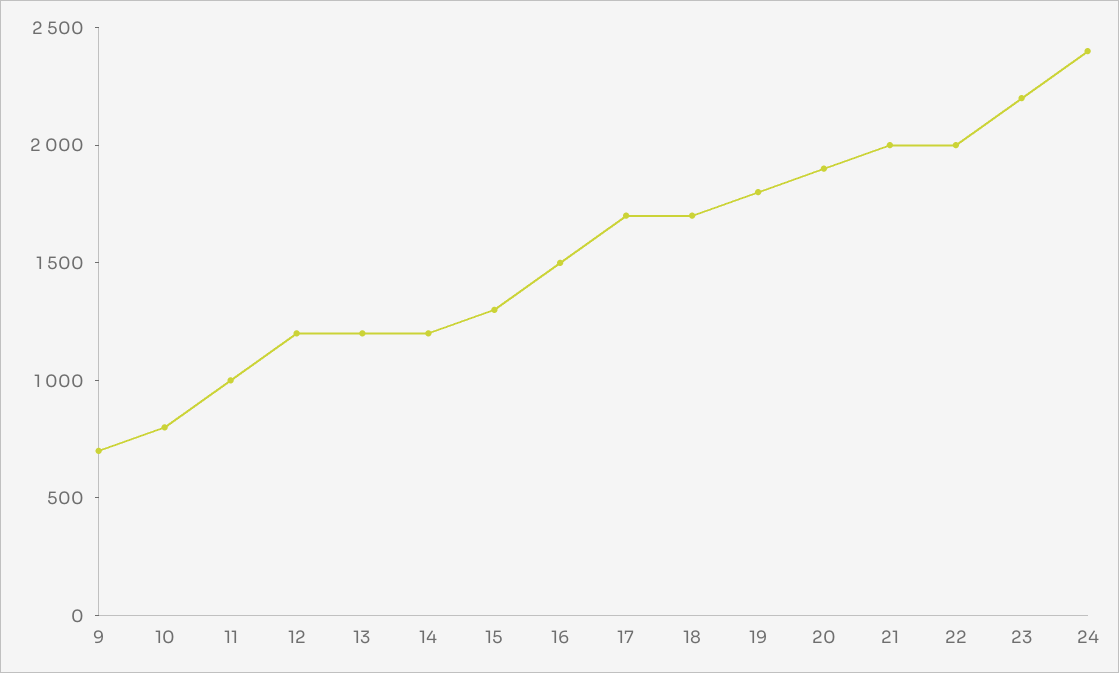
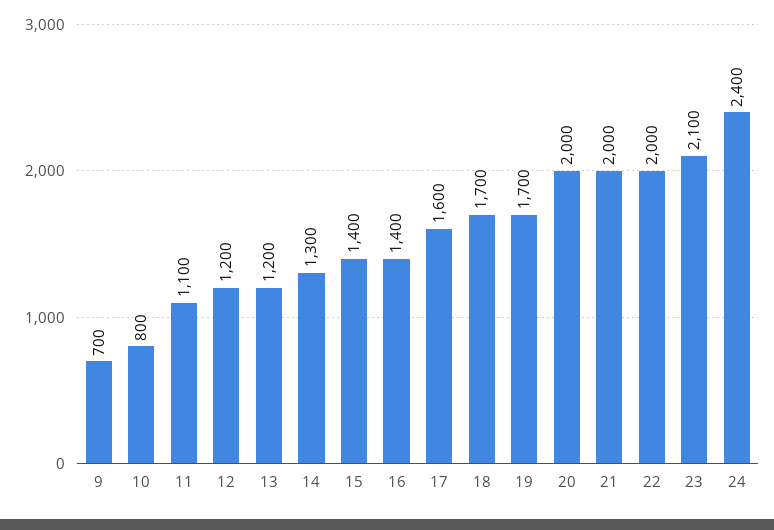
11: 1000 -> 1100
14: 1200 -> 1300
15: 1300 -> 1400
16: 1500 -> 1400
17: 1700 -> 1600
19: 1800 -> 1700
20: 1900 -> 2000
23: 2200 -> 2100

